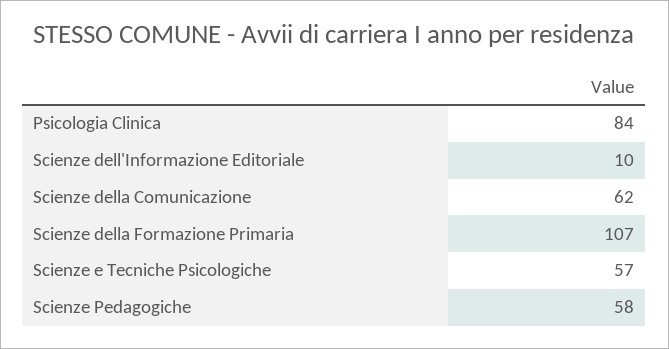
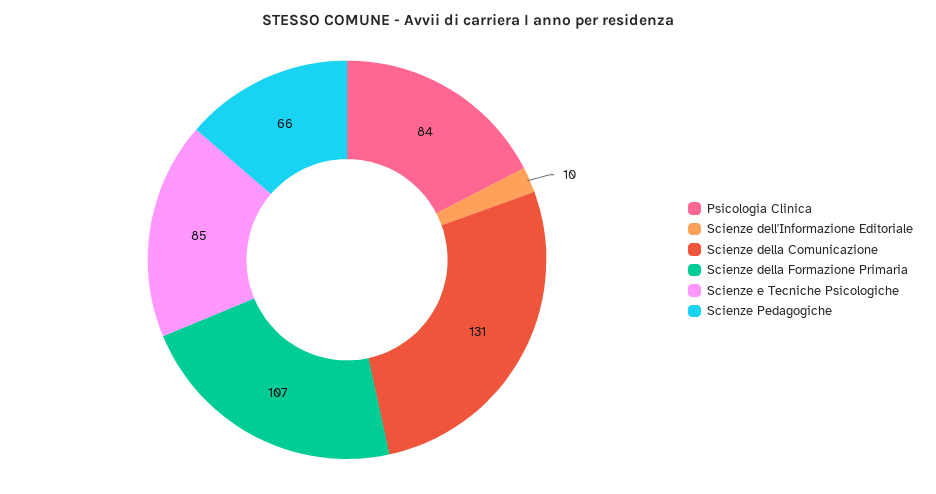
Scienze della Comunicazione: 62 -> 131
Scienze e Tecniche Psicologiche: 57 -> 85
Scienze Pedagogiche: 58 -> 66

